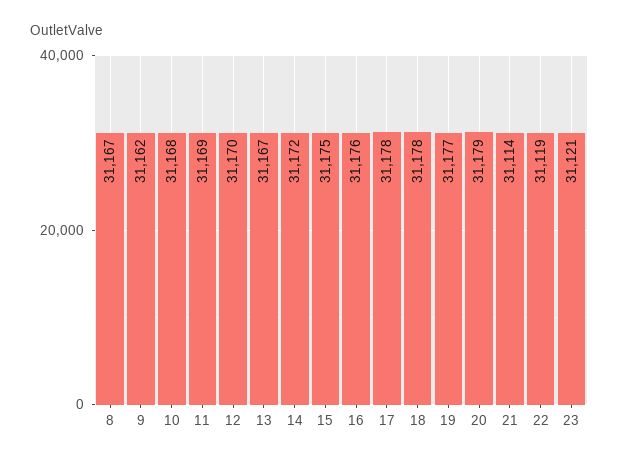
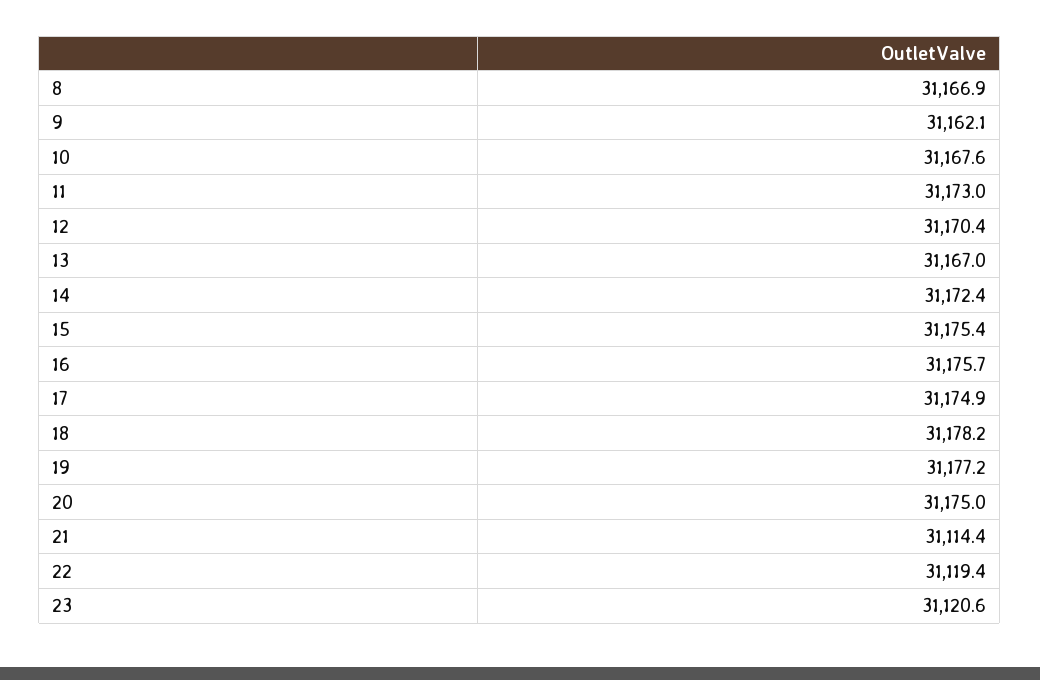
11: 31169 -> 31173
17: 31178 -> 31174.9
20: 31179 -> 31175

